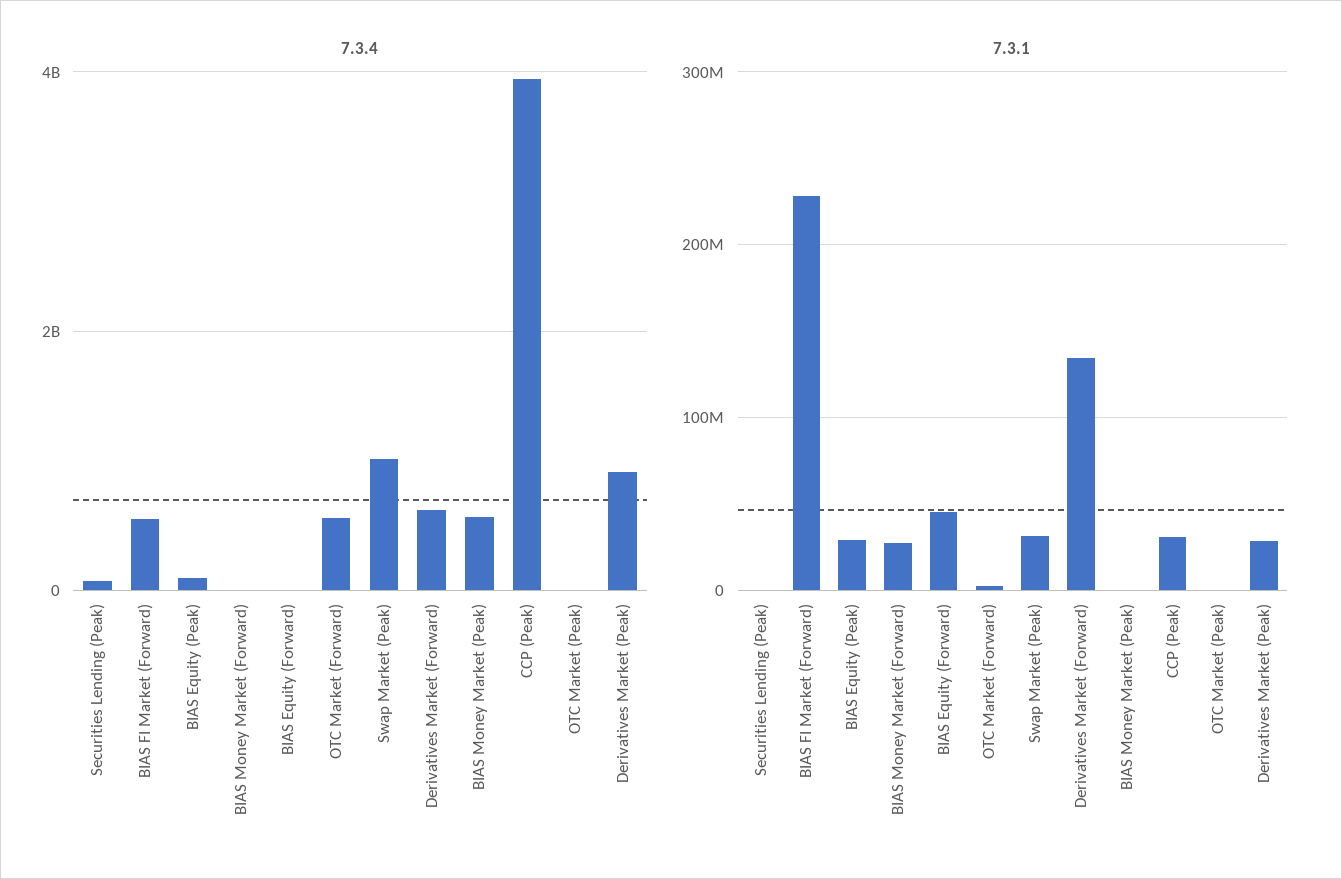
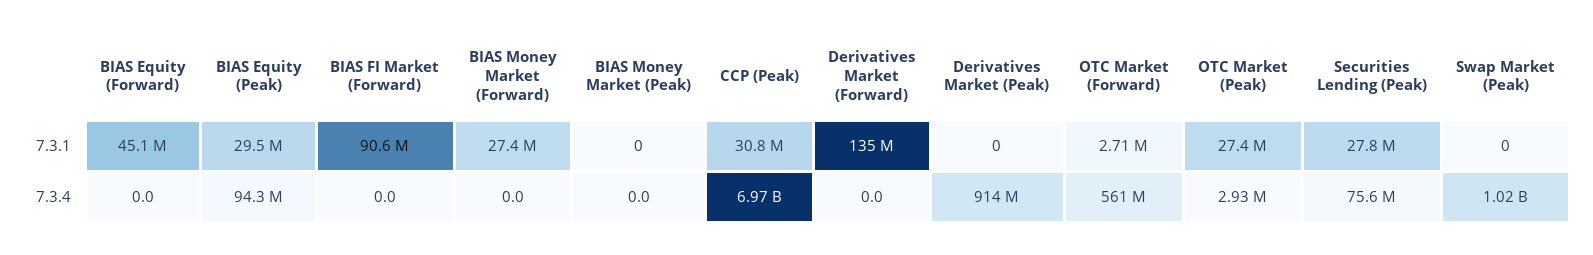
7.3.4, BIAS FI Market (Forward): 600000000 -> 0
7.3.4, Derivatives Market (Forward): 600000000 -> 0
7.3.4, BIAS Money Market (Peak): 600000000 -> 0
7.3.4, CCP (Peak): 4000000000 -> 6970000000
7.3.1, Securities Lending (Peak): 0 -> 27800000
7.3.1, BIAS FI Market (Forward): 230000000 -> 90600000
7.3.1, Swap Market (Peak): 30000000 -> 0
7.3.1, OTC Market (Peak): 0 -> 27400000
7.3.1, Derivatives Market (Peak): 30000000 -> 0

